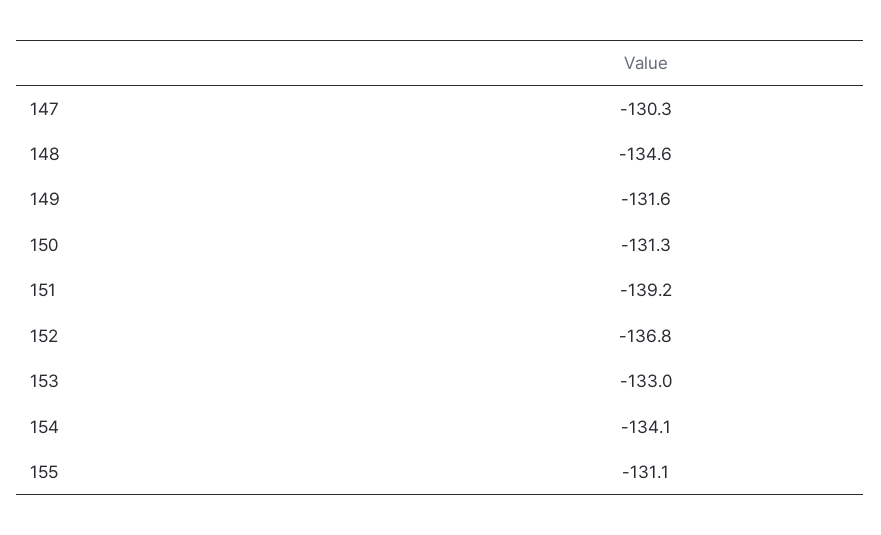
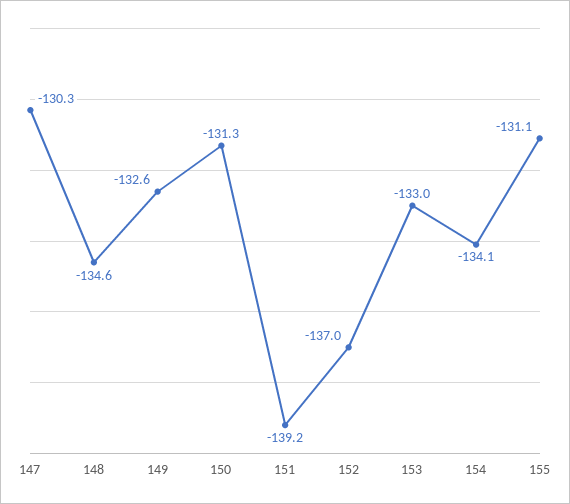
149: -131.6 -> -132.6
152: -136.8 -> -137

